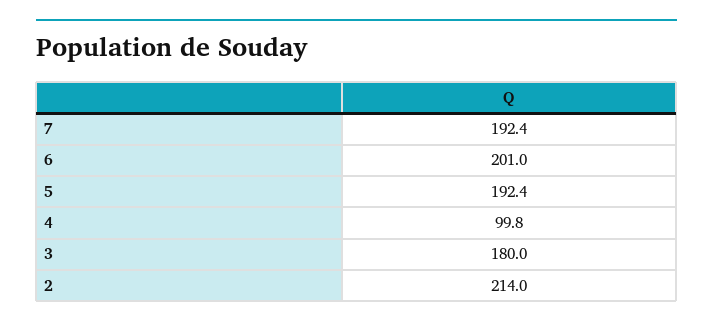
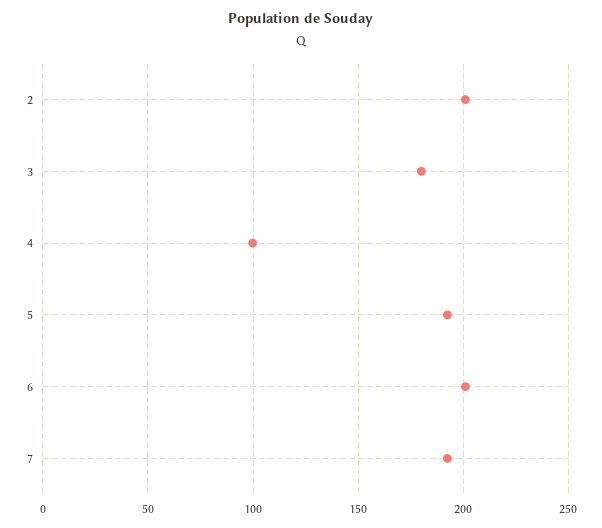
2: 214 -> 200

